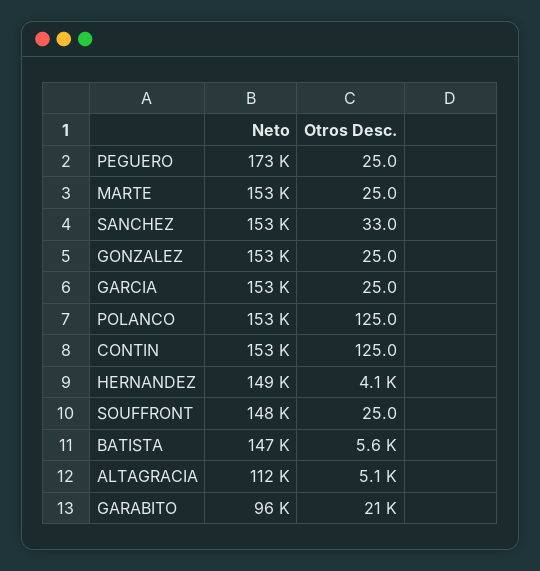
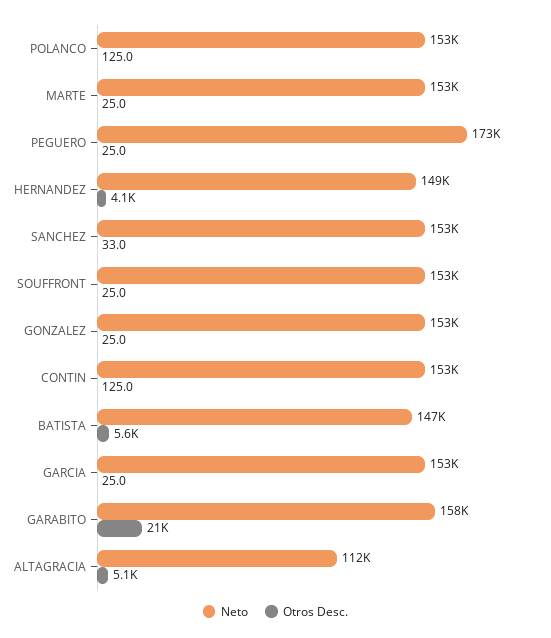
Neto, SOUFFRONT: 148000 -> 153000
Neto, GARABITO: 96000 -> 158000

